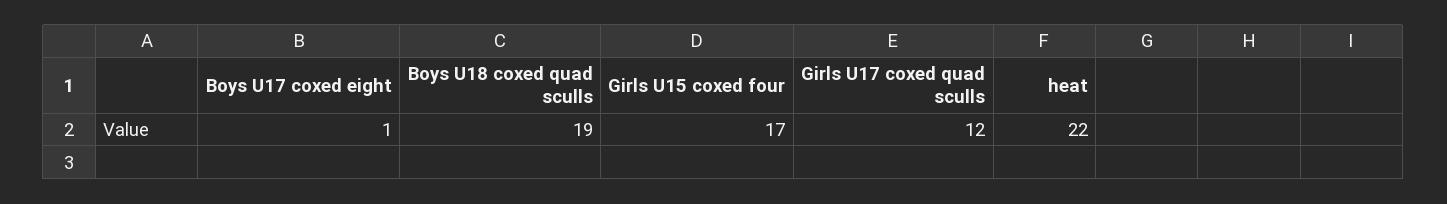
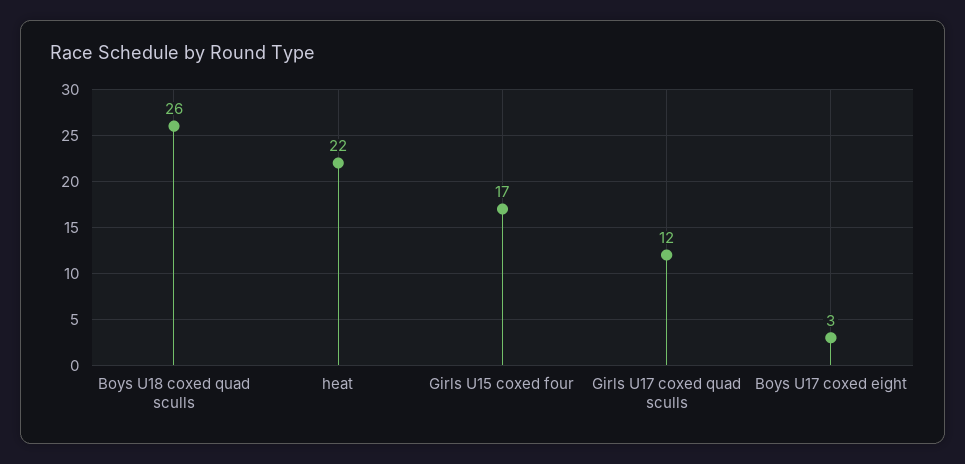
Boys U17 coxed eight: 1 -> 3
Boys U18 coxed quad sculls: 19 -> 26

